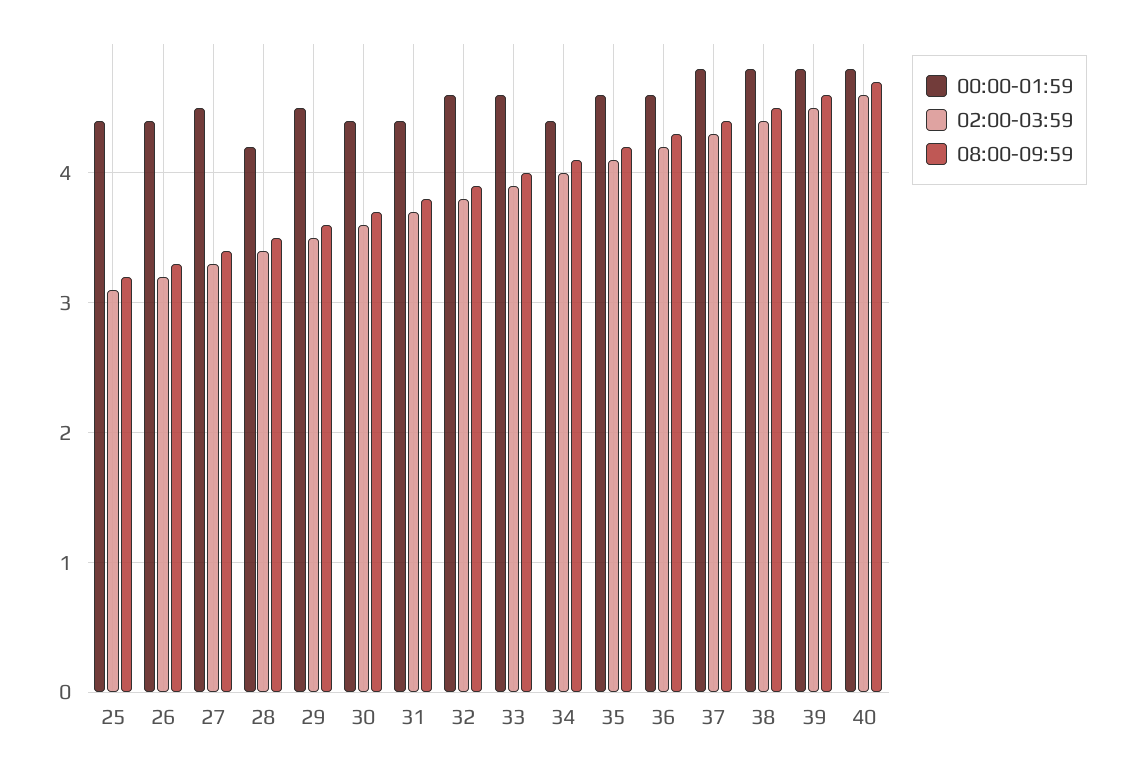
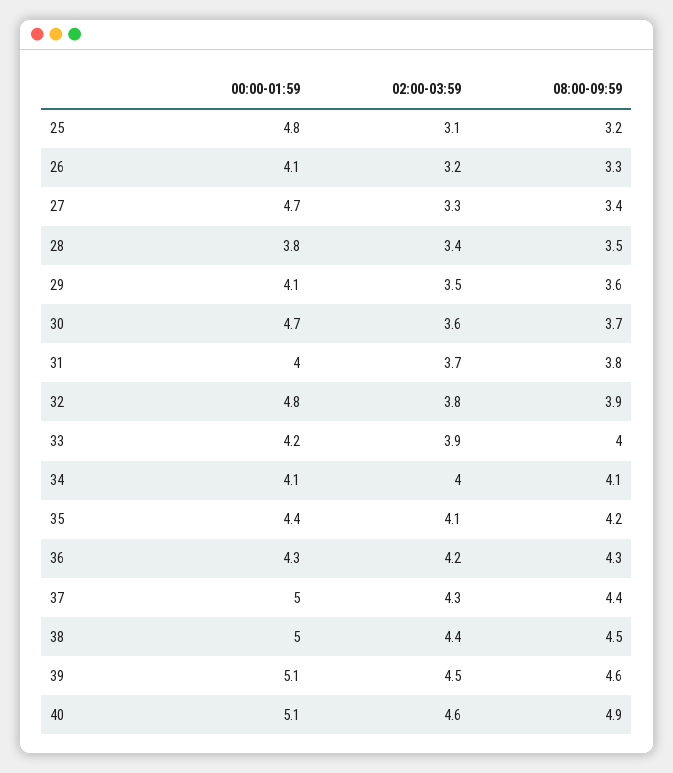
00:00-01:59, 25: 4.4 -> 4.8
00:00-01:59, 26: 4.4 -> 4.1
00:00-01:59, 27: 4.5 -> 4.7
00:00-01:59, 28: 4.2 -> 3.8
00:00-01:59, 29: 4.5 -> 4.1
00:00-01:59, 30: 4.4 -> 4.7
00:00-01:59, 31: 4.4 -> 4
00:00-01:59, 32: 4.6 -> 4.8
00:00-01:59, 33: 4.6 -> 4.2
00:00-01:59, 34: 4.4 -> 4.1
00:00-01:59, 35: 4.6 -> 4.4
00:00-01:59, 36: 4.6 -> 4.3
00:00-01:59, 37: 4.8 -> 5
00:00-01:59, 38: 4.8 -> 5
00:00-01:59, 39: 4.8 -> 5.1
00:00-01:59, 40: 4.8 -> 5.1
08:00-09:59, 40: 4.7 -> 4.9

